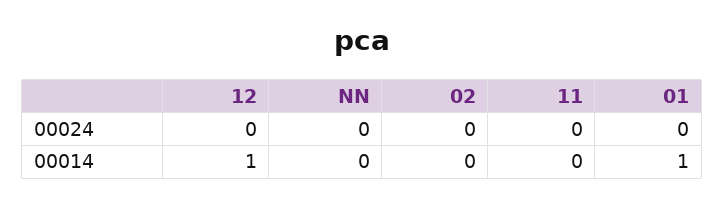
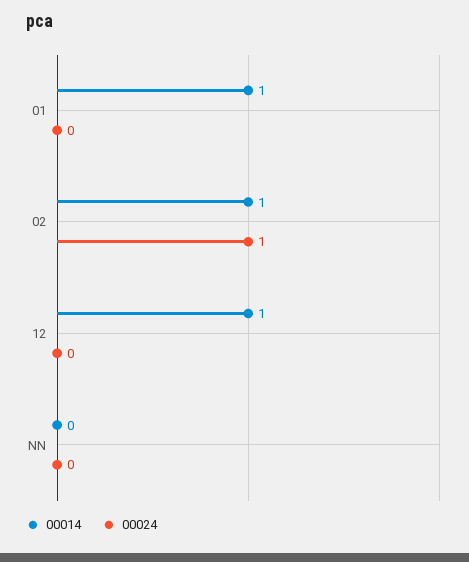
00024, 02: 0 -> 1
00024, 11: 0 -> none
00014, 02: 0 -> 1
00014, 11: 0 -> none

